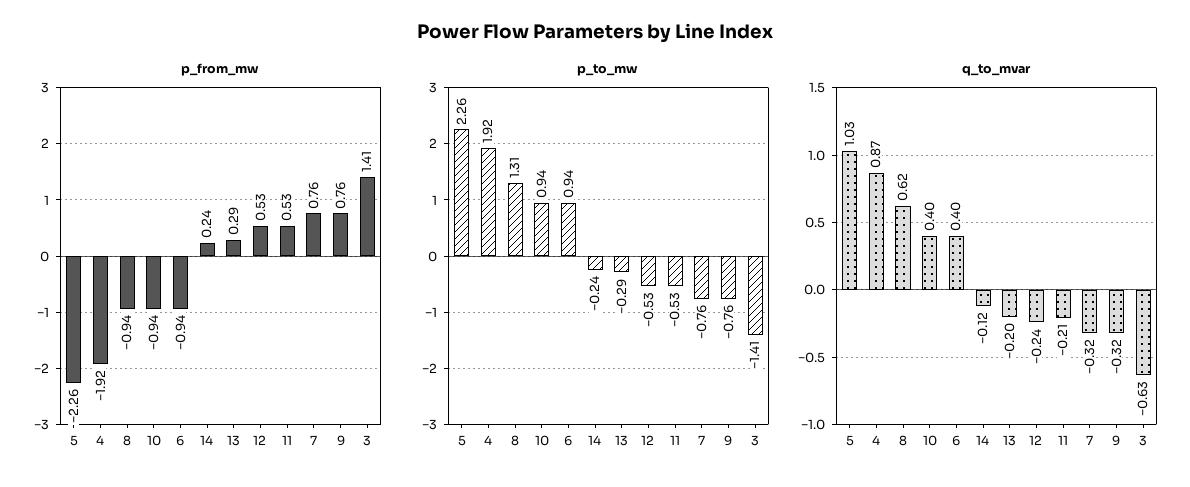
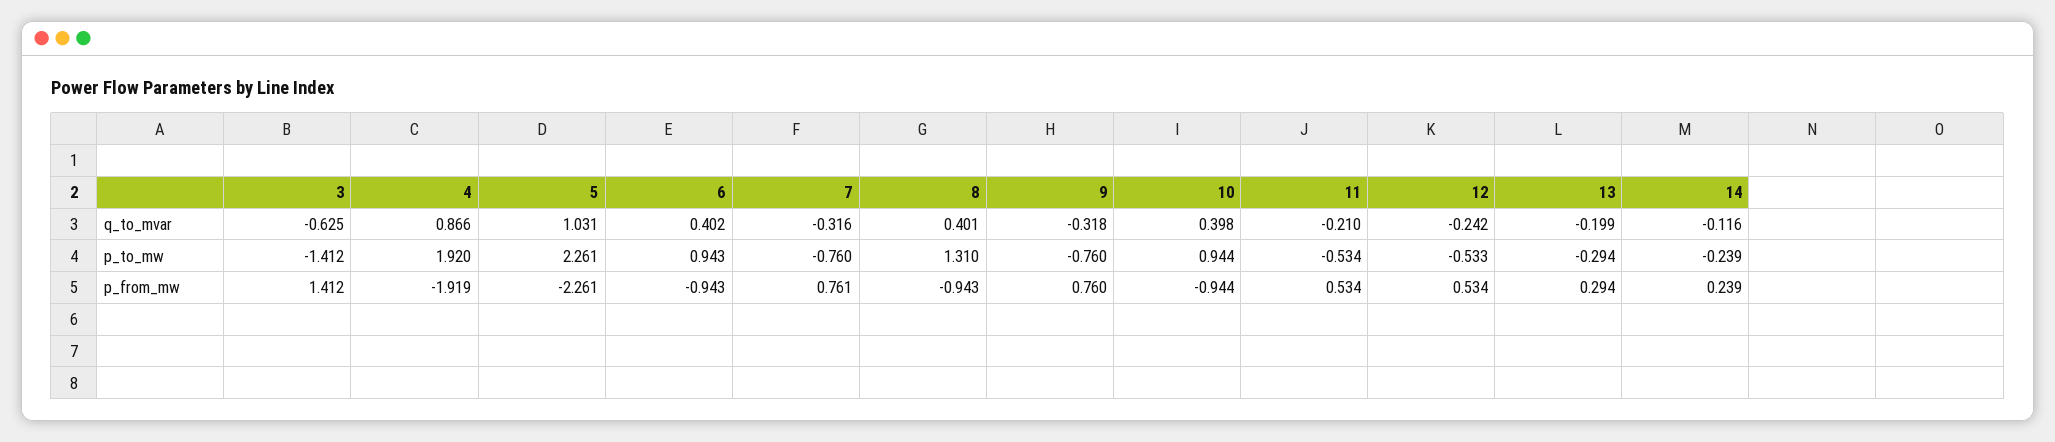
q_to_mvar, 8: 0.62 -> 0.401

